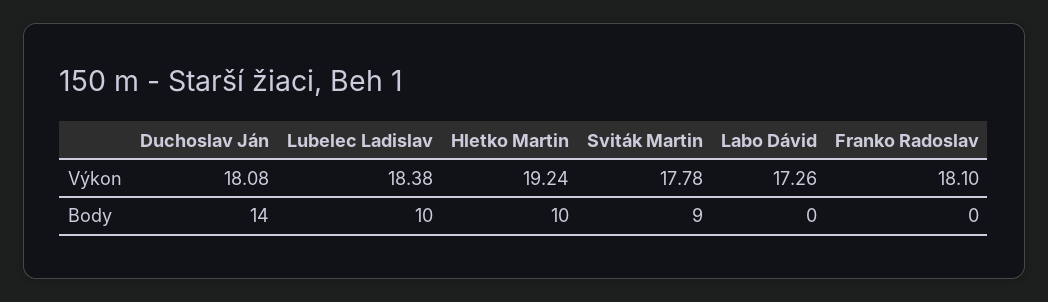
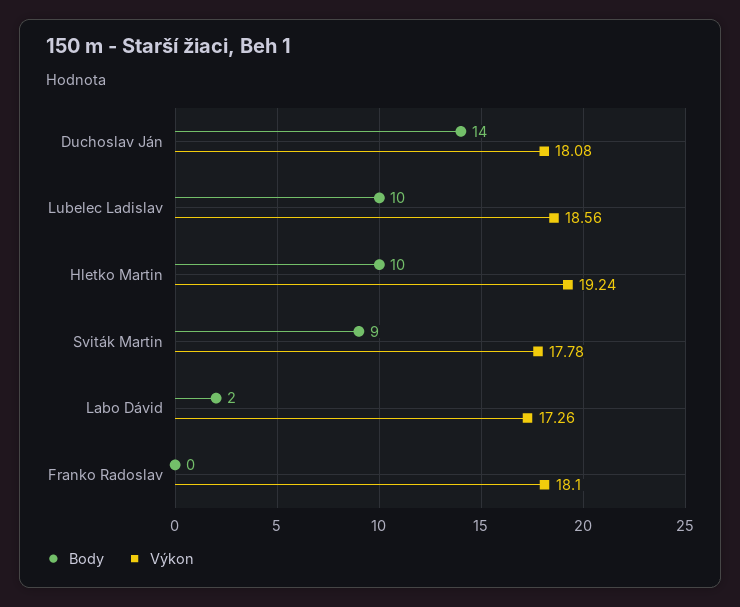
Výkon, Lubelec Ladislav: 18.38 -> 18.56
Body, Labo Dávid: 0 -> 2

